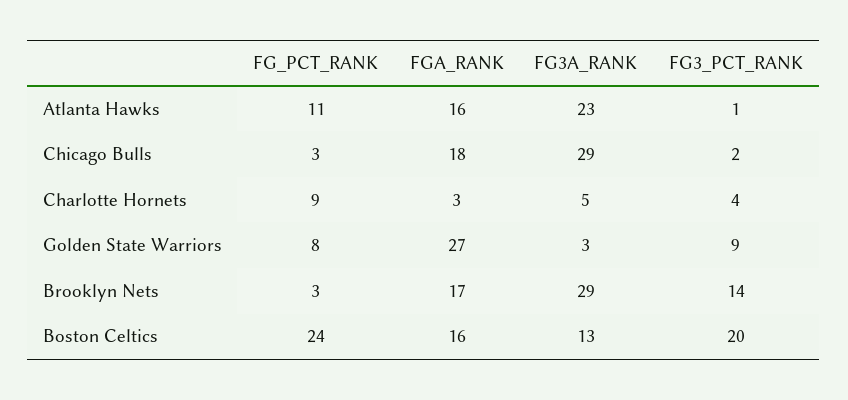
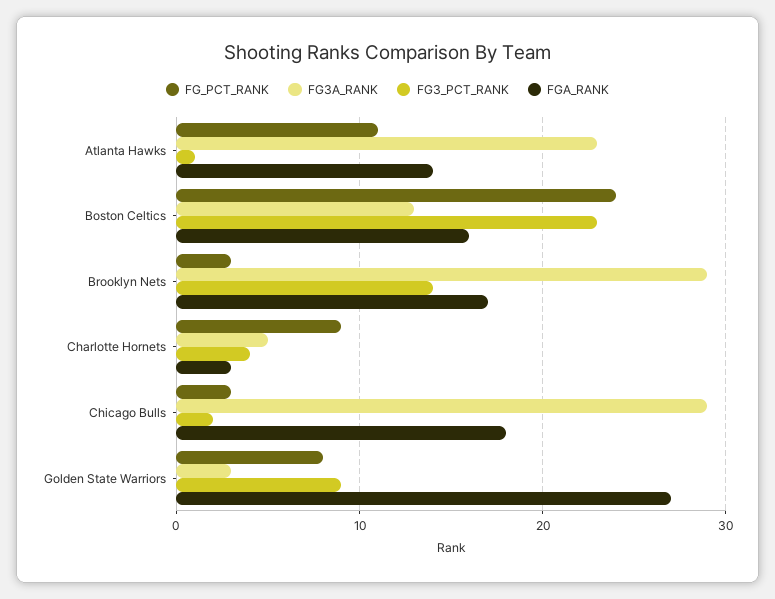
FGA_RANK, Atlanta Hawks: 16 -> 14
FG3_PCT_RANK, Boston Celtics: 20 -> 23

